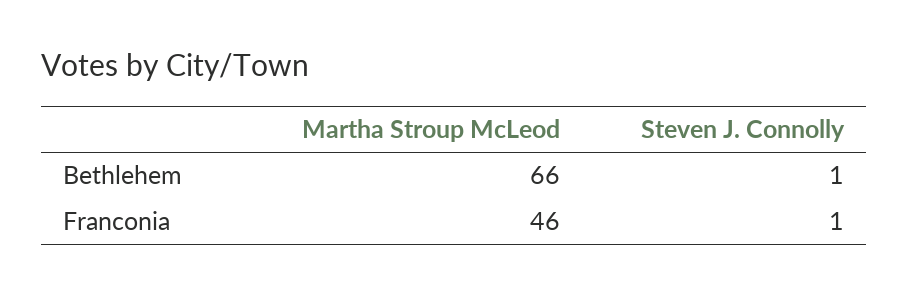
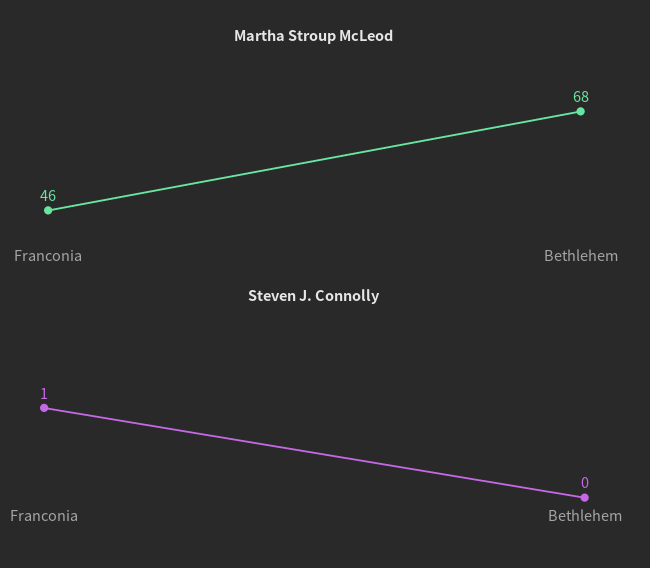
Martha Stroup McLeod, Bethlehem: 66 -> 68
Steven J. Connolly, Bethlehem: 1 -> 0

